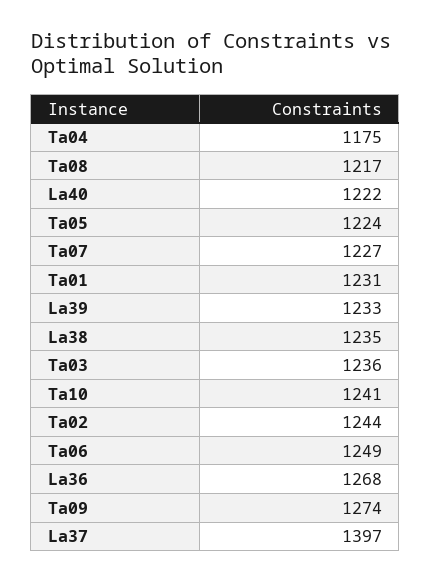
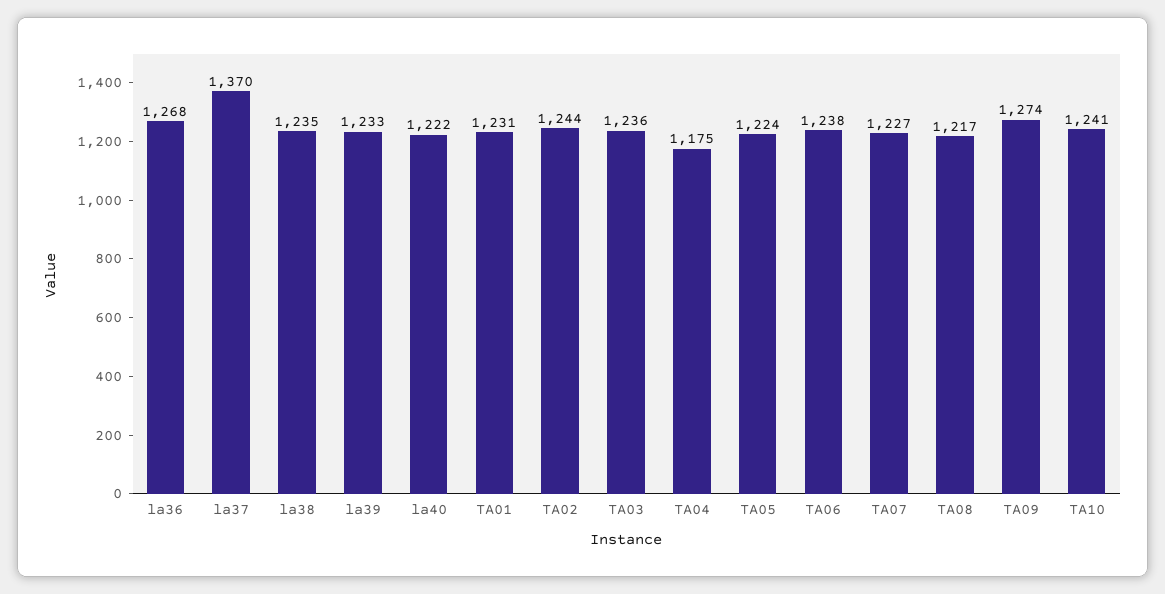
Ta06: 1249 -> 1238
La37: 1397 -> 1370

